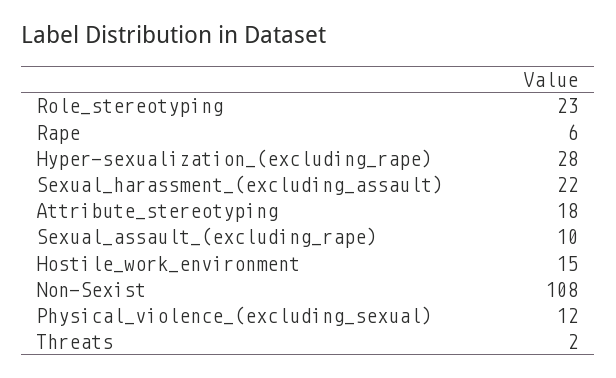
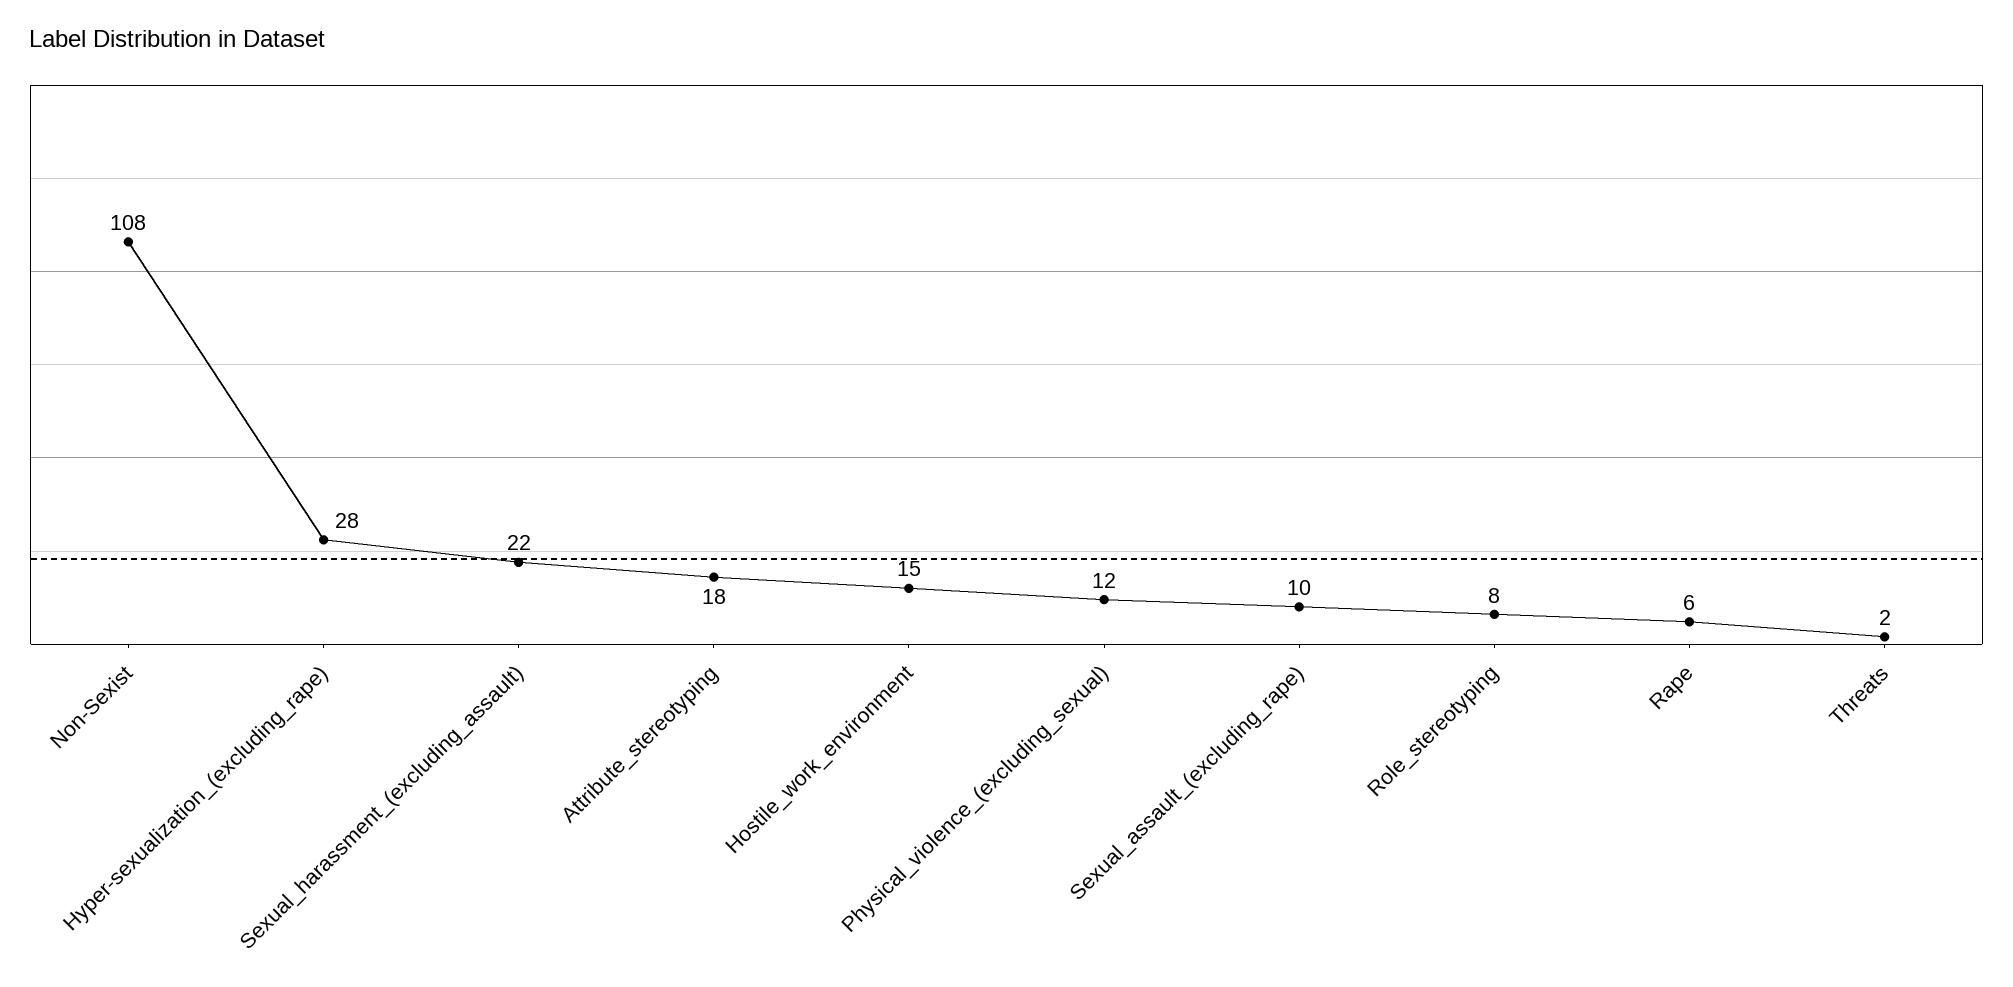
Role_stereotyping: 23 -> 8

